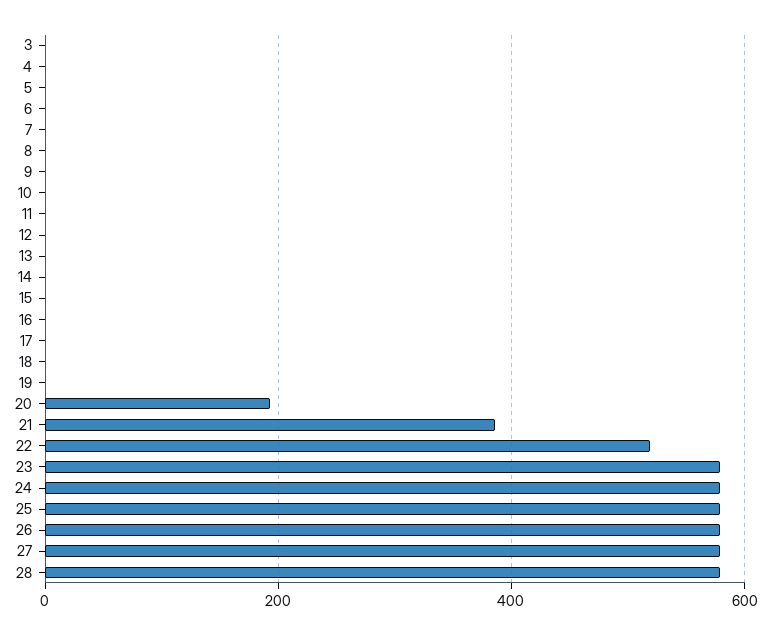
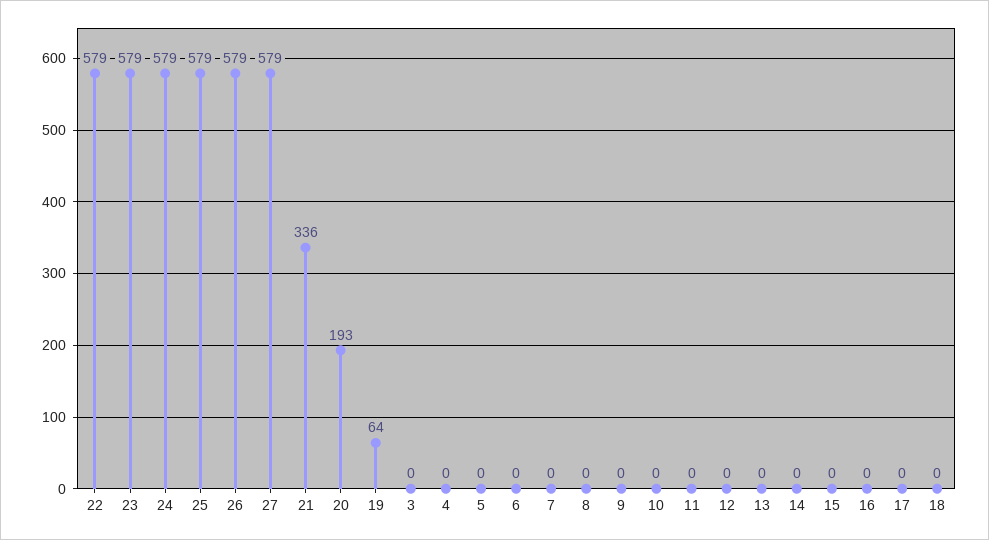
19: 0 -> 64
21: 380 -> 336
22: 520 -> 579
28: 580 -> none

